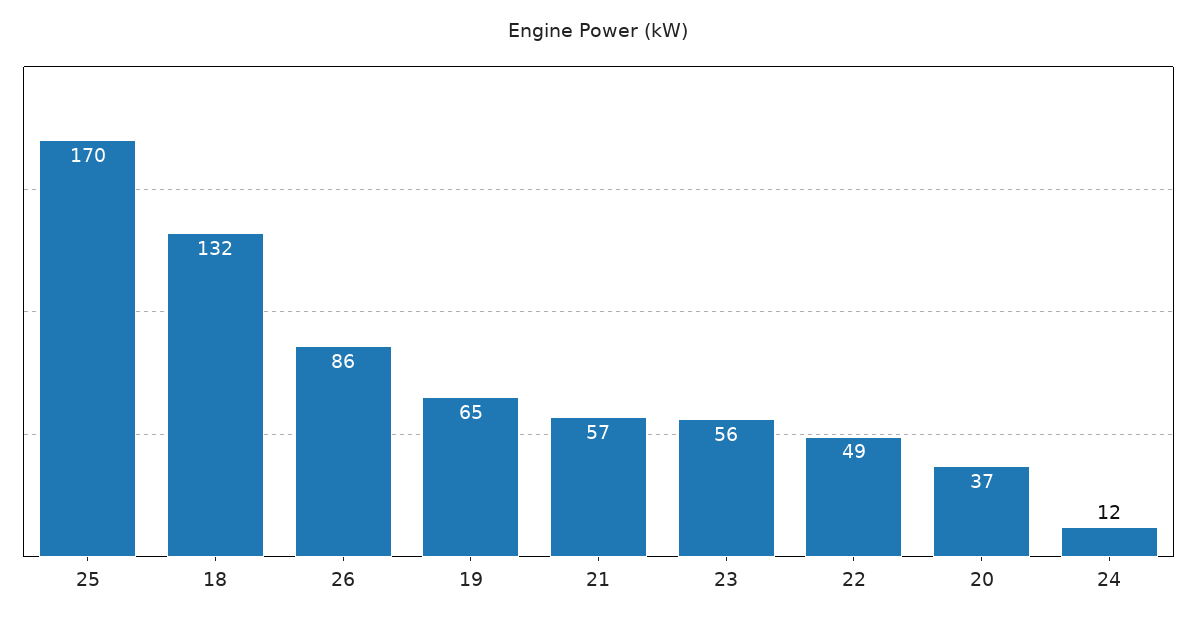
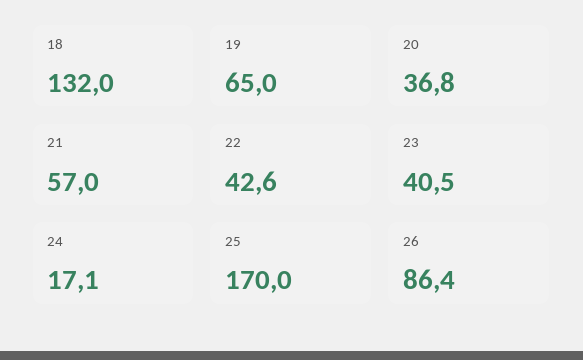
23: 56 -> 40.5
22: 49 -> 42.6
24: 12 -> 17.1

